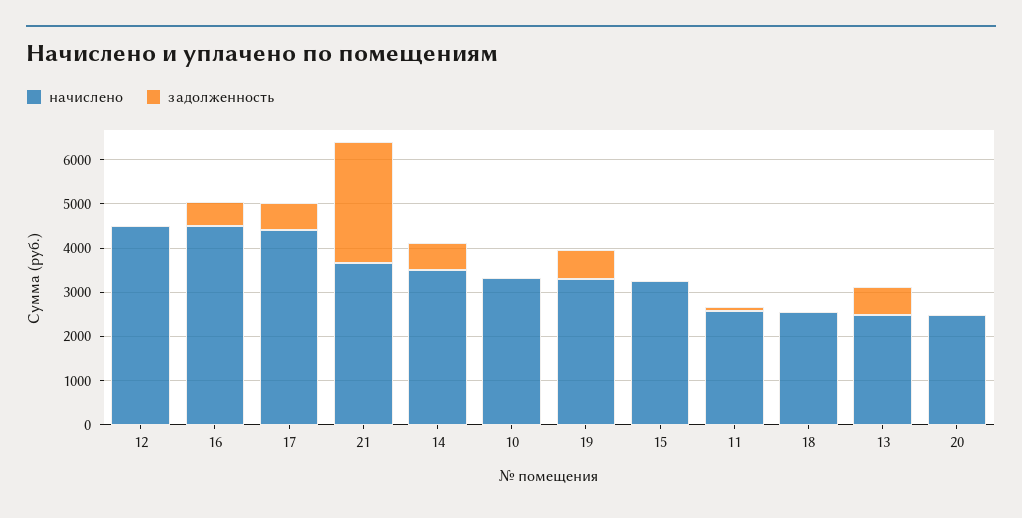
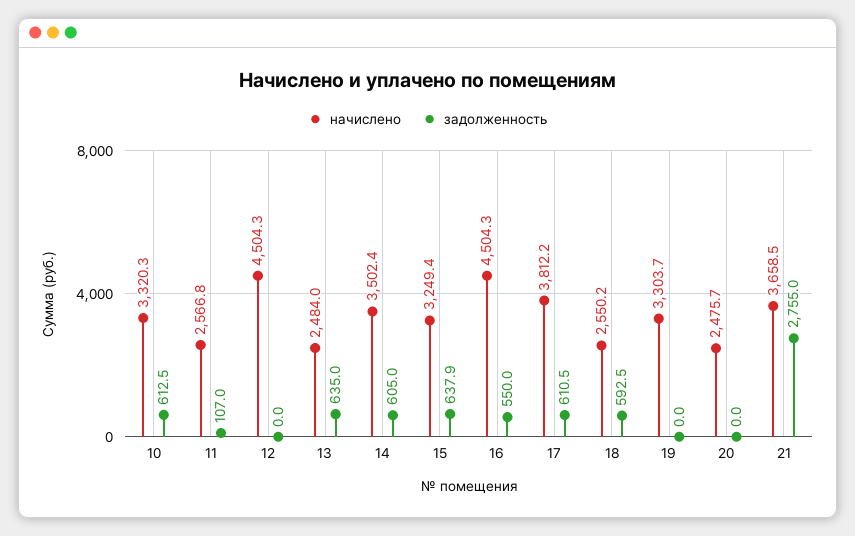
начислено, 17: 4400 -> 3812.2
задолженность, 10: 0 -> 612.5
задолженность, 19: 600 -> 0
задолженность, 15: 0 -> 637.9
задолженность, 18: 0 -> 592.5

